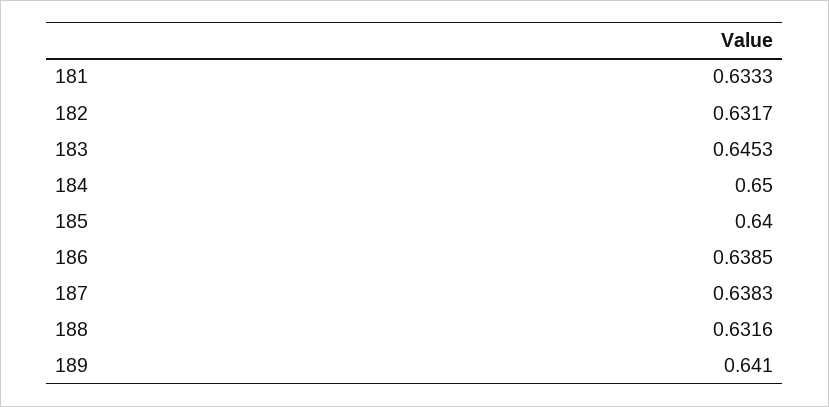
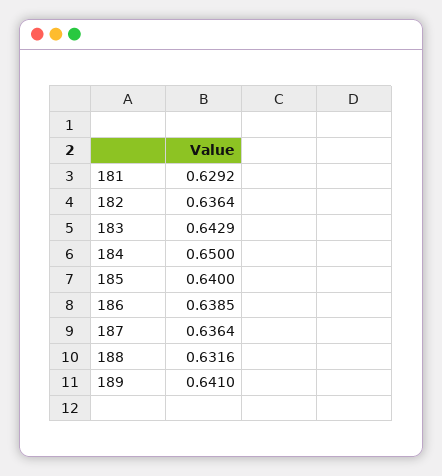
181: 0.6333 -> 0.6292
182: 0.6317 -> 0.6364
183: 0.6453 -> 0.6429
187: 0.6383 -> 0.6364

